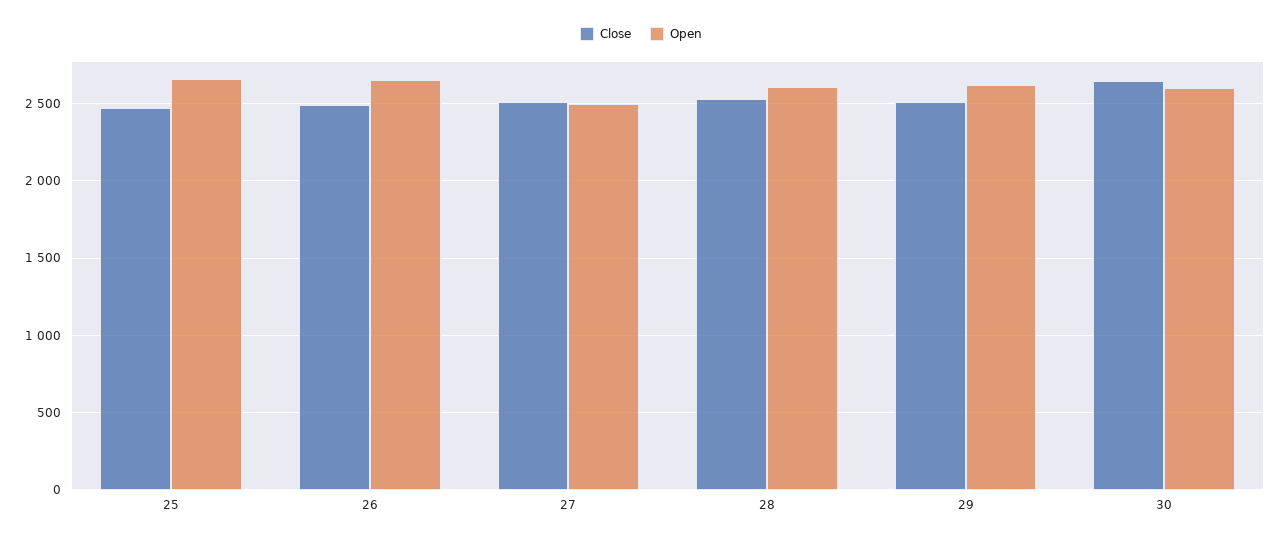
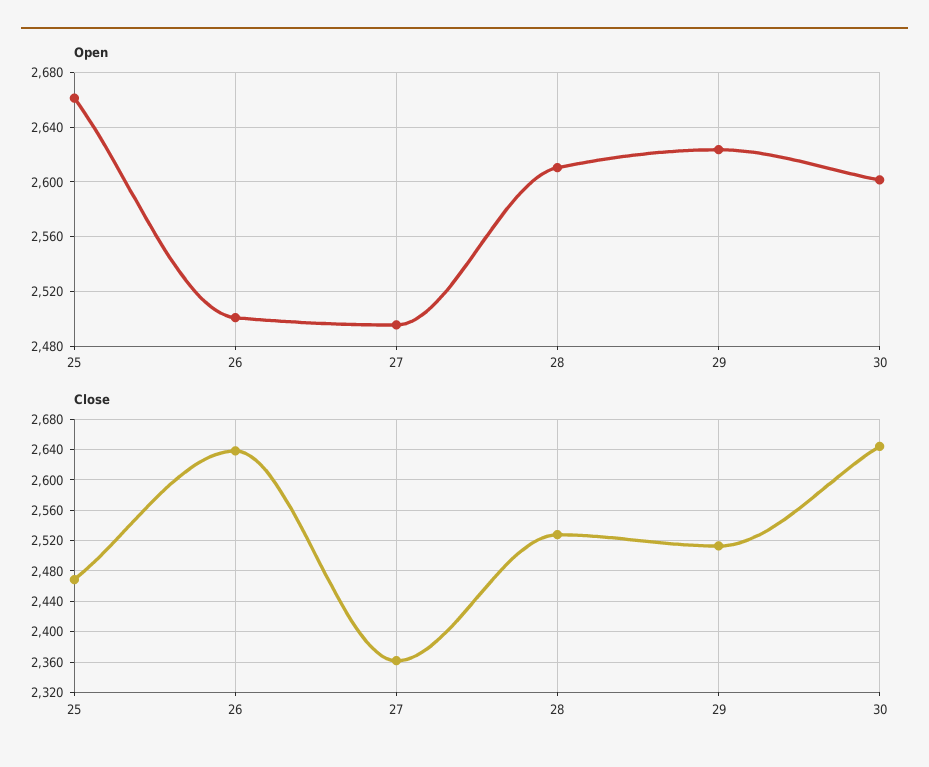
Close, 26: 2500 -> 2640
Open, 26: 2650 -> 2500
Close, 27: 2500 -> 2360

